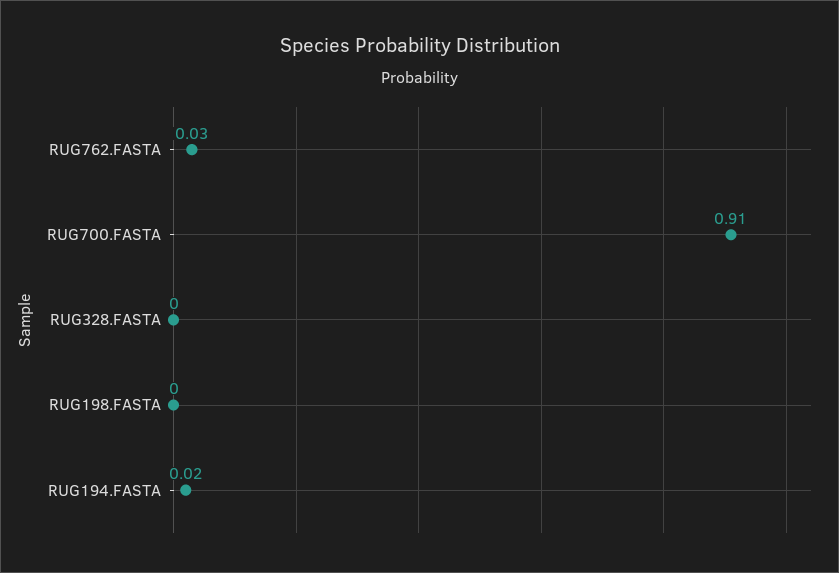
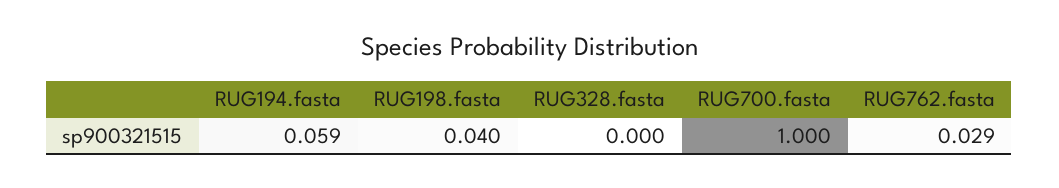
RUG700.FASTA: 0.91 -> 1
RUG198.FASTA: 0 -> 0.04
RUG194.FASTA: 0.02 -> 0.059

